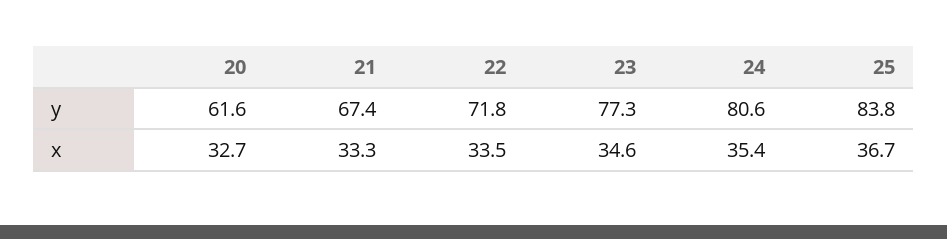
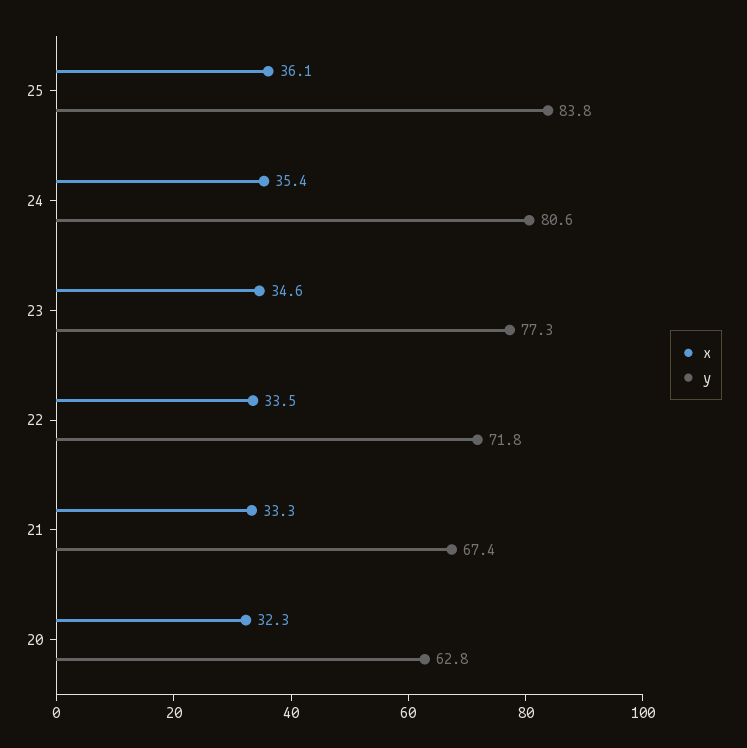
y, 20: 61.6 -> 62.8
x, 20: 32.7 -> 32.3
x, 25: 36.7 -> 36.1

